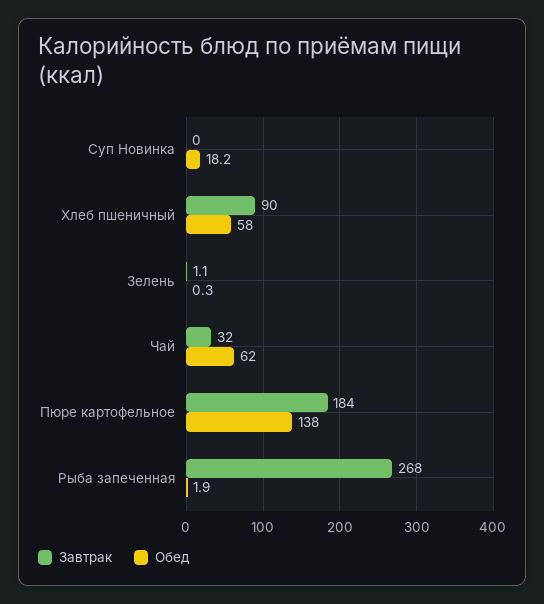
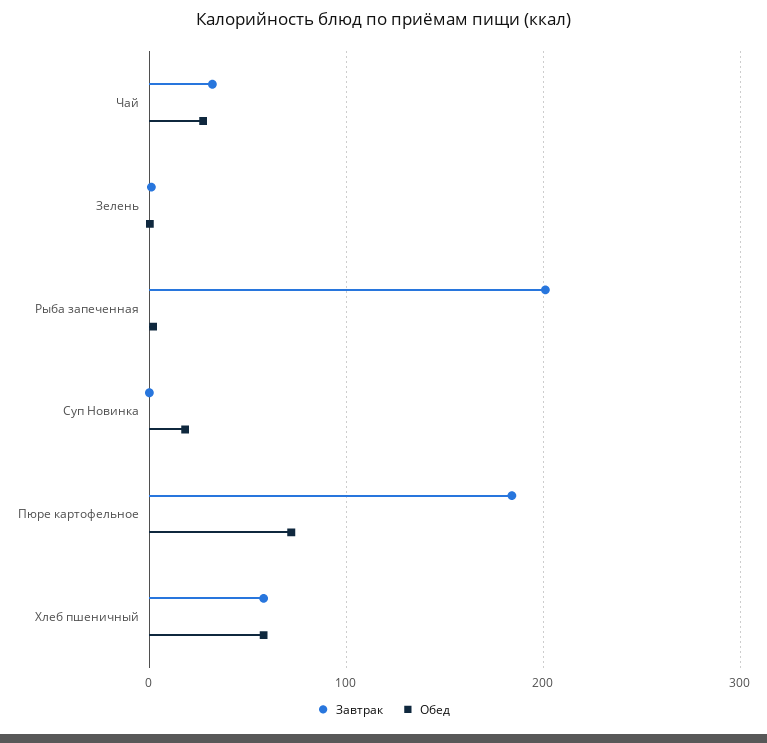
Завтрак, Хлеб пшеничный: 90 -> 60
Обед, Чай: 62 -> 30
Обед, Пюре картофельное: 138 -> 70
Завтрак, Рыба запеченная: 268 -> 200

